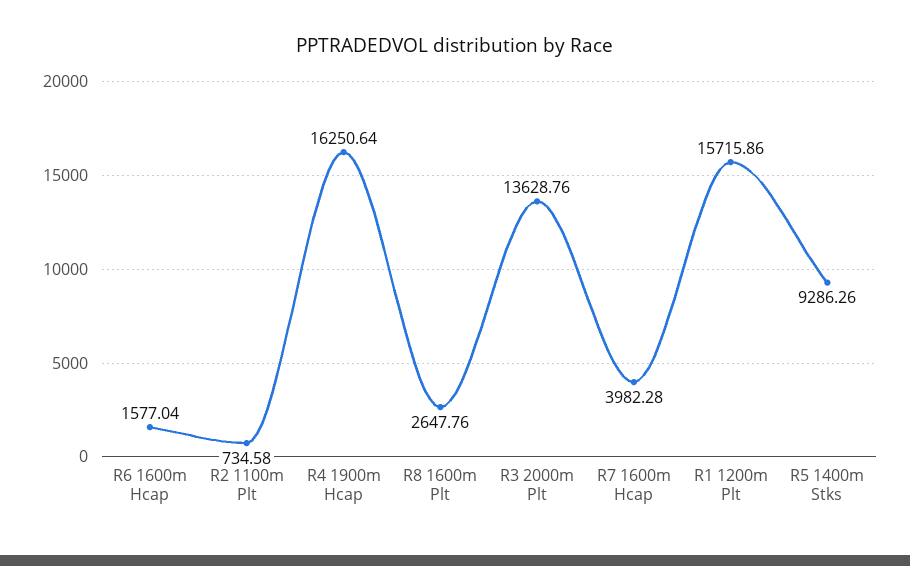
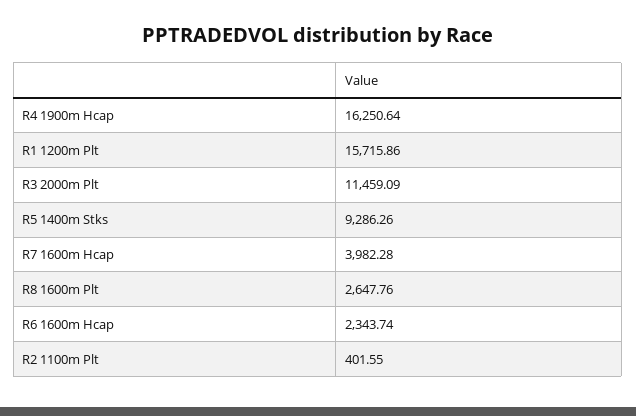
R6 1600m Hcap: 1577.04 -> 2343.74
R2 1100m Plt: 734.58 -> 401.55
R3 2000m Plt: 13628.76 -> 11459.09

